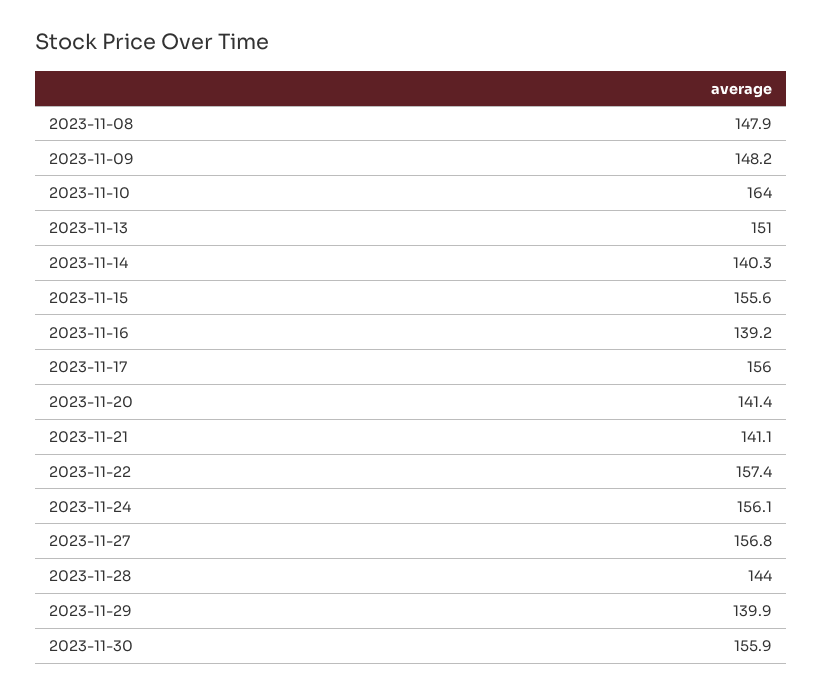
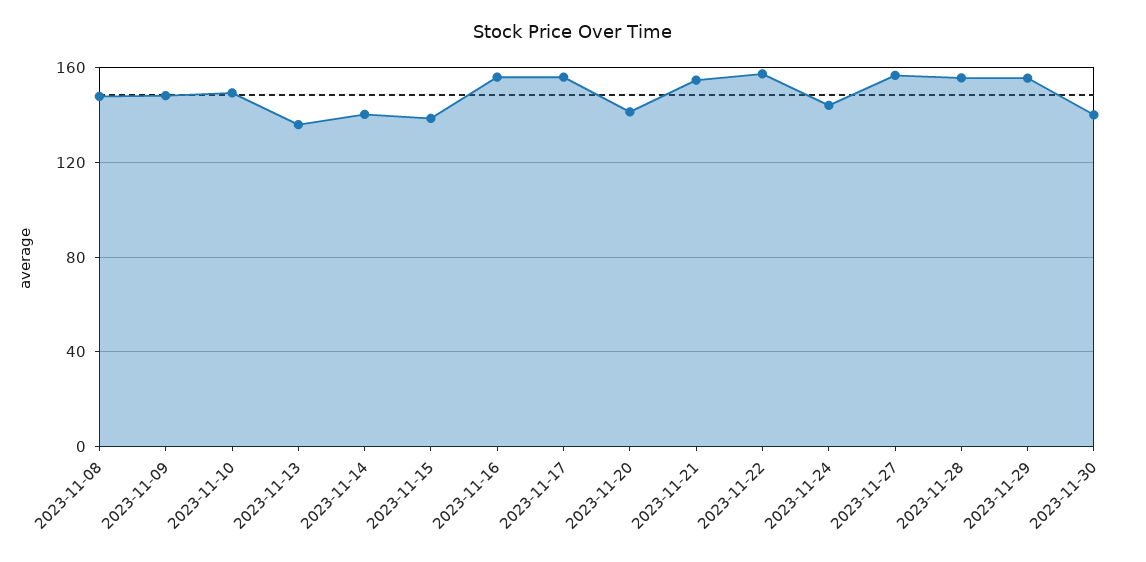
2023-11-10: 164 -> 150
2023-11-13: 151 -> 135
2023-11-15: 155.6 -> 140
2023-11-16: 139.2 -> 155
2023-11-21: 141.1 -> 155
2023-11-24: 156.1 -> 145
2023-11-28: 144 -> 155
2023-11-29: 139.9 -> 155
2023-11-30: 155.9 -> 140

